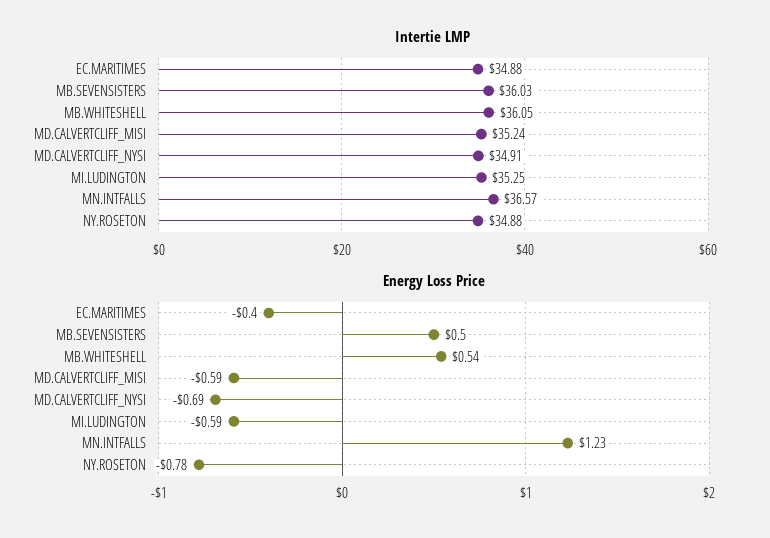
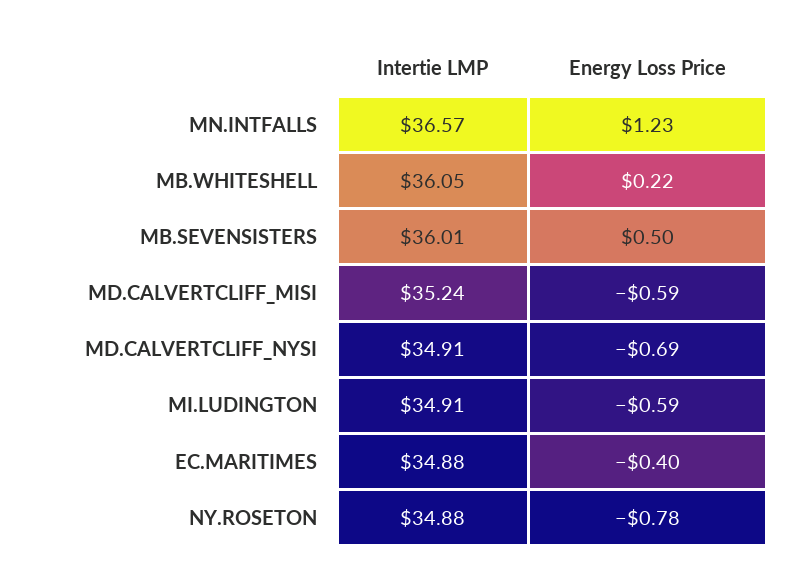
Intertie LMP, MB.SEVENSISTERS: 36.03 -> 36.01
Intertie LMP, MI.LUDINGTON: 35.25 -> 34.91
Energy Loss Price, MB.WHITESHELL: 0.54 -> 0.22

